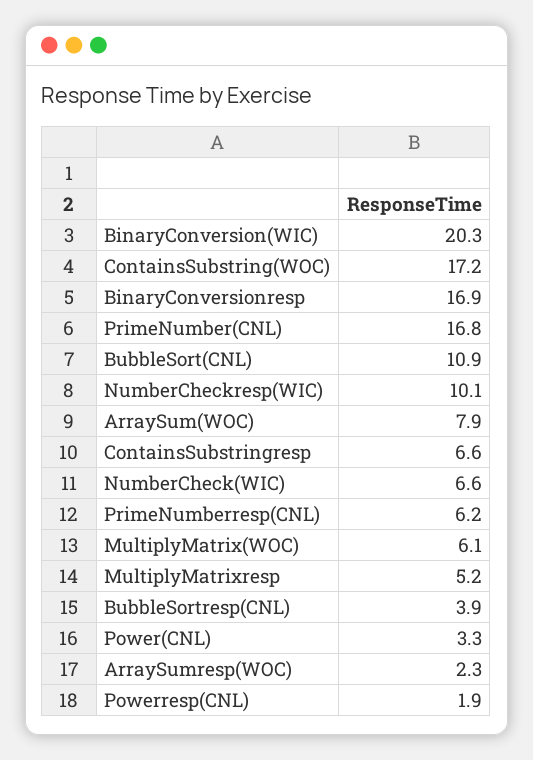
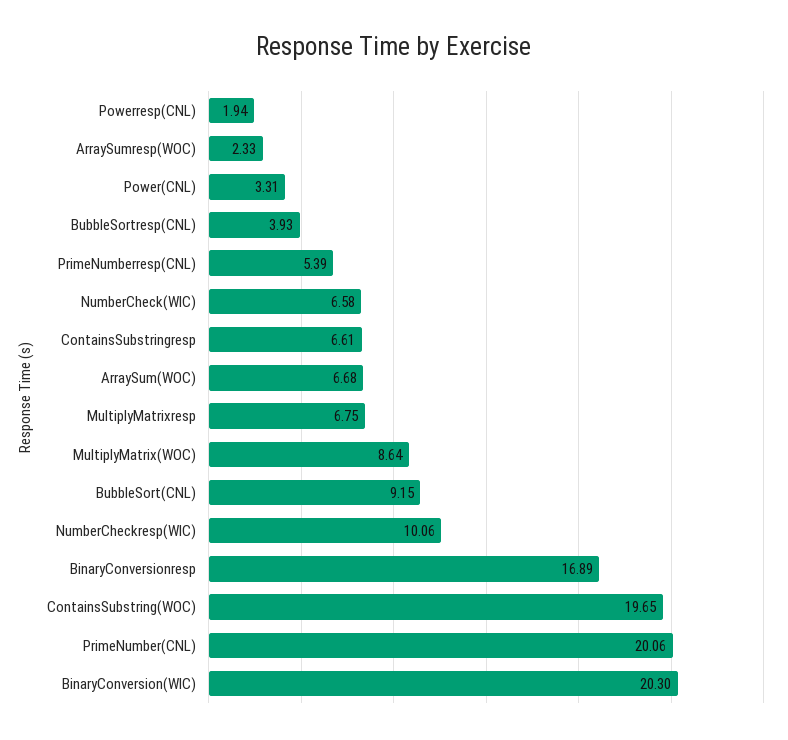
ContainsSubstring(WOC): 17.2 -> 19.65
PrimeNumber(CNL): 16.8 -> 20.06
BubbleSort(CNL): 10.9 -> 9.15
ArraySum(WOC): 7.9 -> 6.68
PrimeNumberresp(CNL): 6.2 -> 5.39
MultiplyMatrix(WOC): 6.1 -> 8.64
MultiplyMatrixresp: 5.2 -> 6.75

